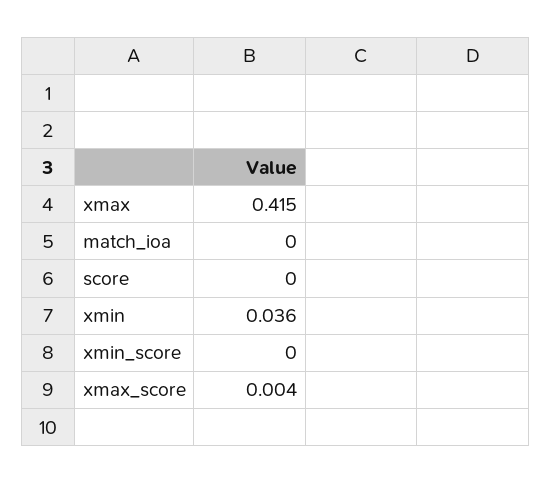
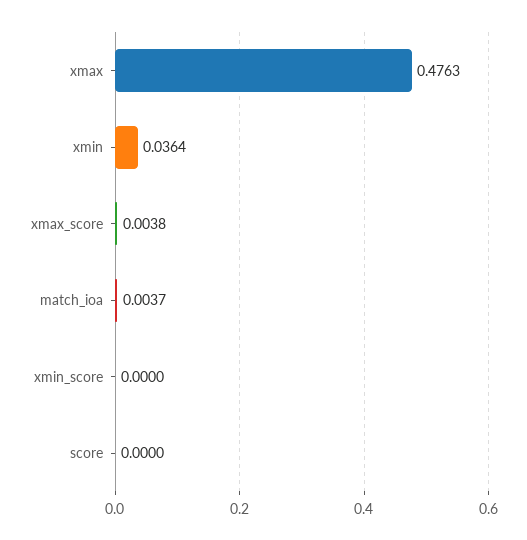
xmax: 0.415 -> 0.4763
match_ioa: 0 -> 0.0037

